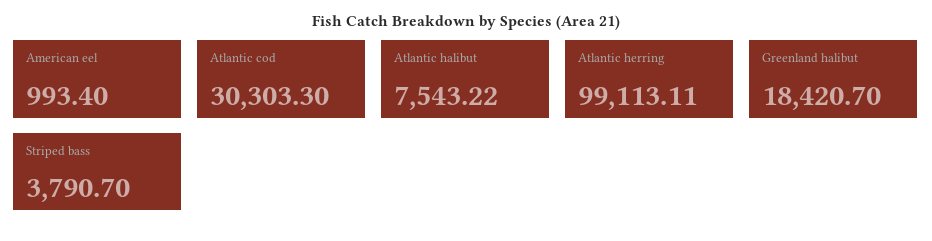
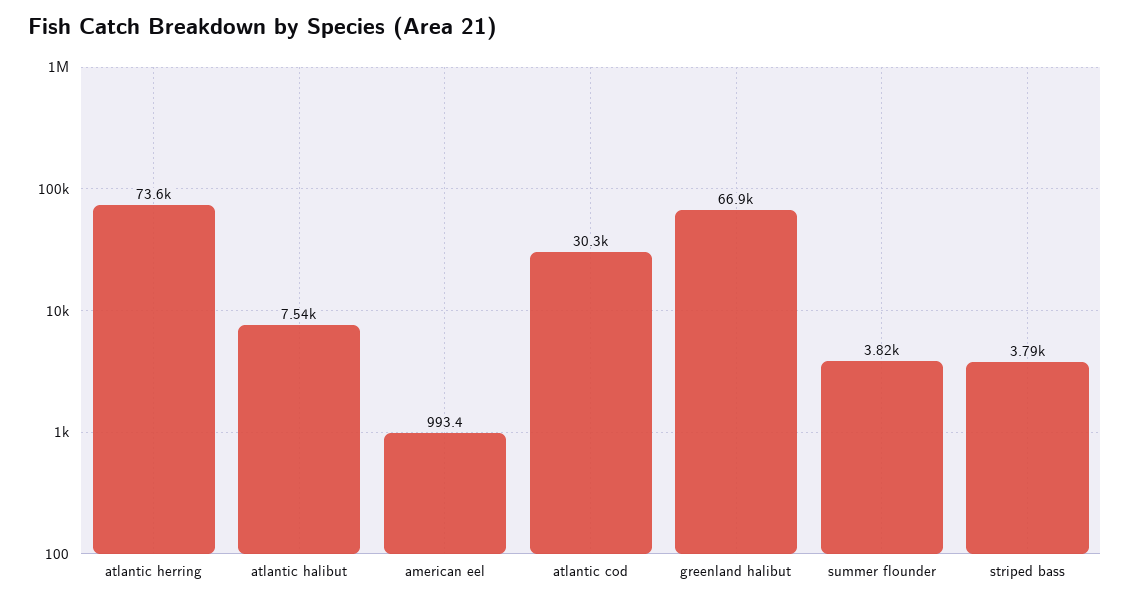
Atlantic herring: 99113.11 -> 73600
Greenland halibut: 18420.7 -> 66900
summer flounder: none -> 3820

